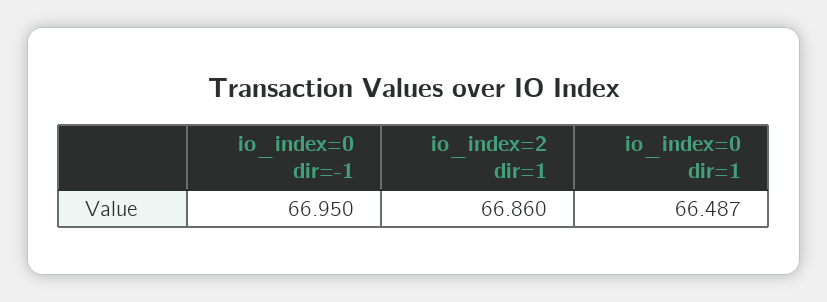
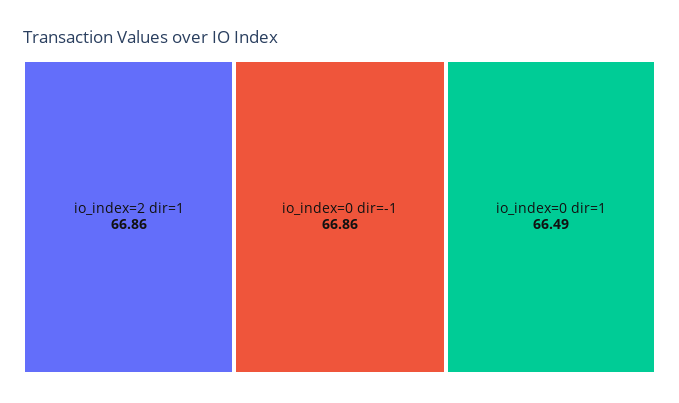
io_index=0 dir=-1: 66.95 -> 66.86

